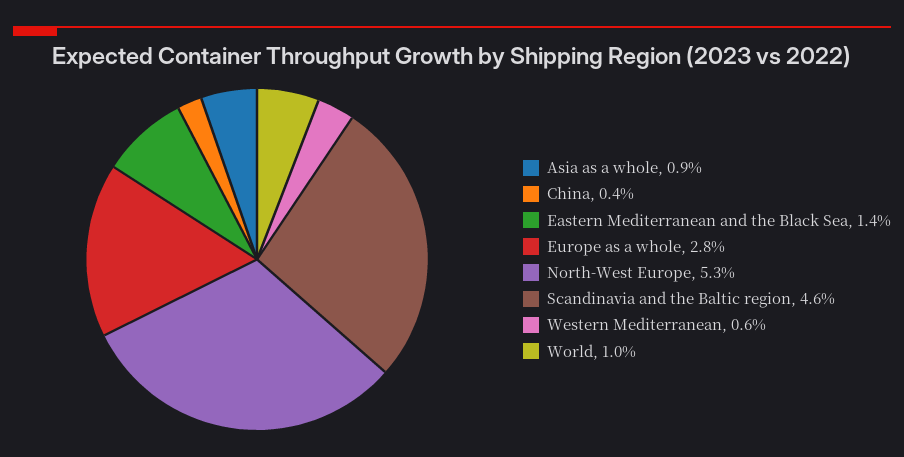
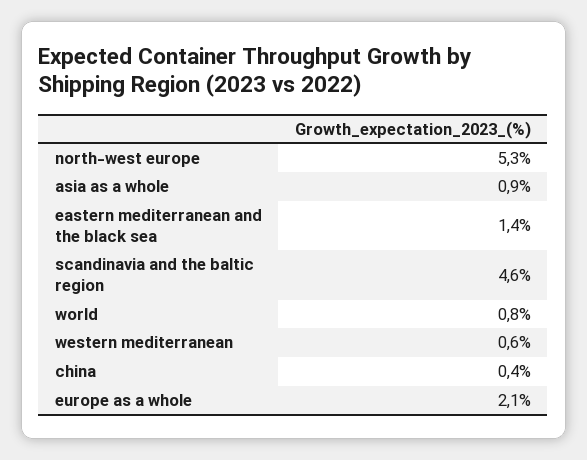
Europe as a whole: 2.8 -> 2.1
World: 1 -> 0.8

